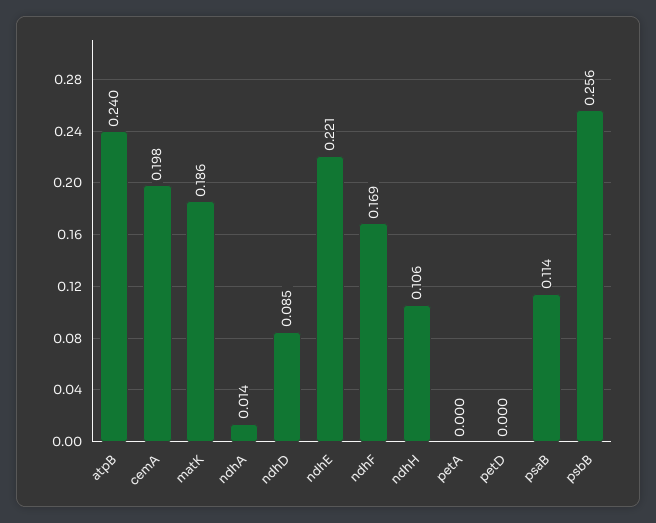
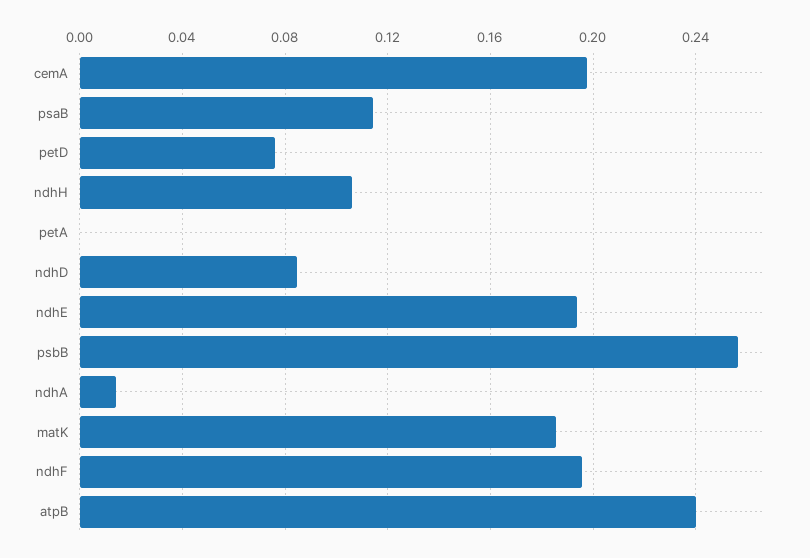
ndhE: 0.221 -> 0.195
ndhF: 0.169 -> 0.195
petD: 0 -> 0.075

